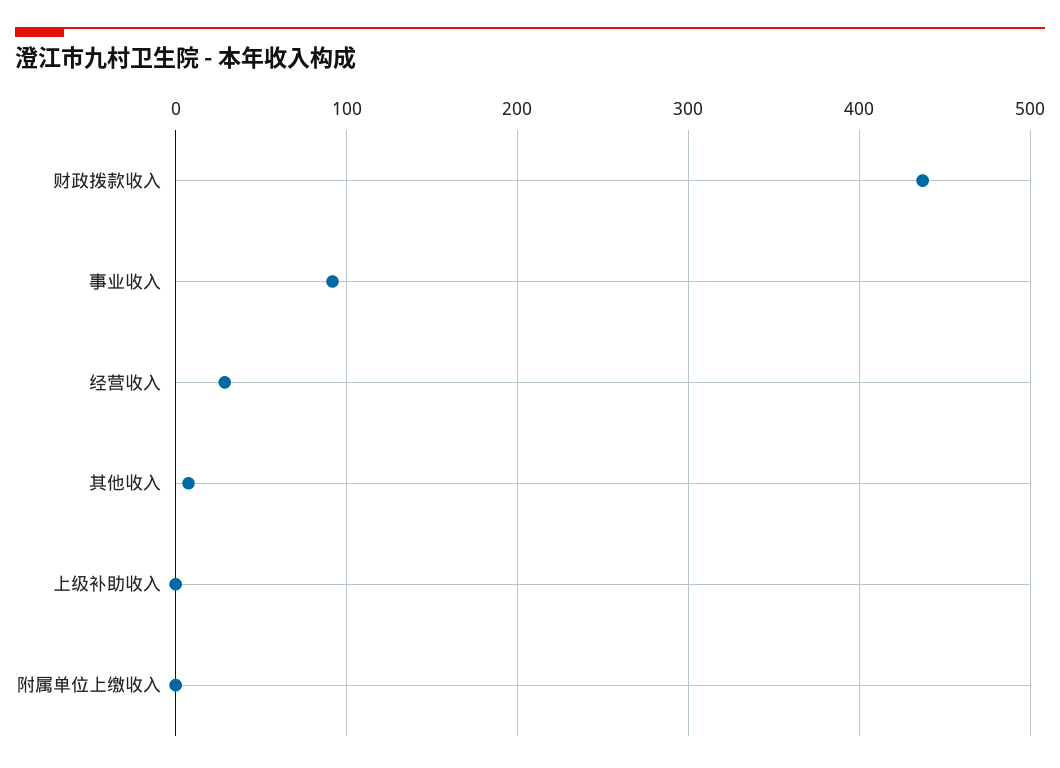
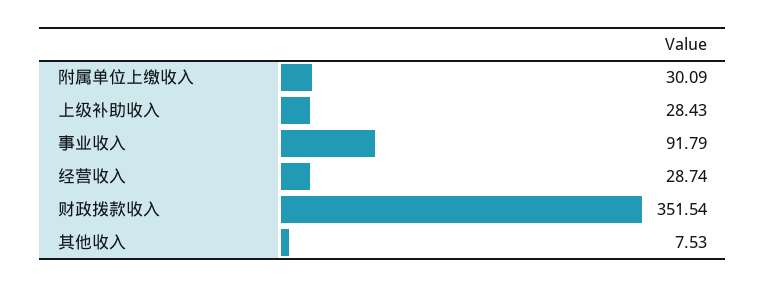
财政拨款收入: 440 -> 351.54
上级补助收入: 0 -> 28.43
附属单位上缴收入: 0 -> 30.09

